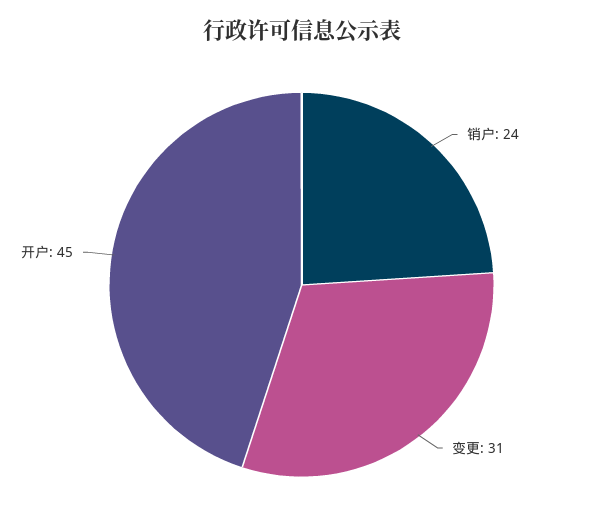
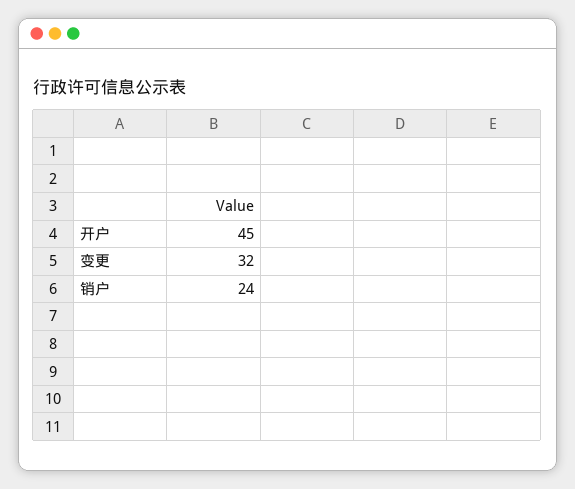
变更: 31 -> 32

